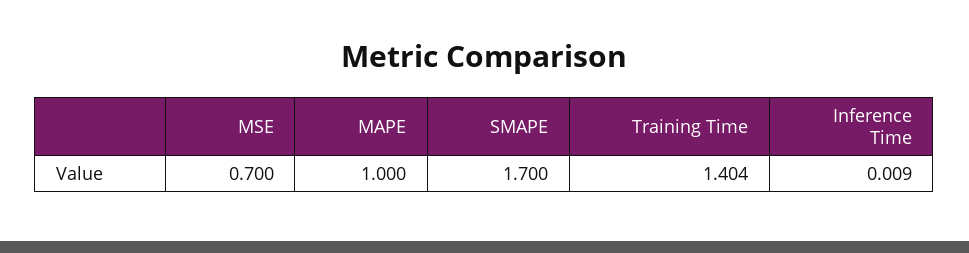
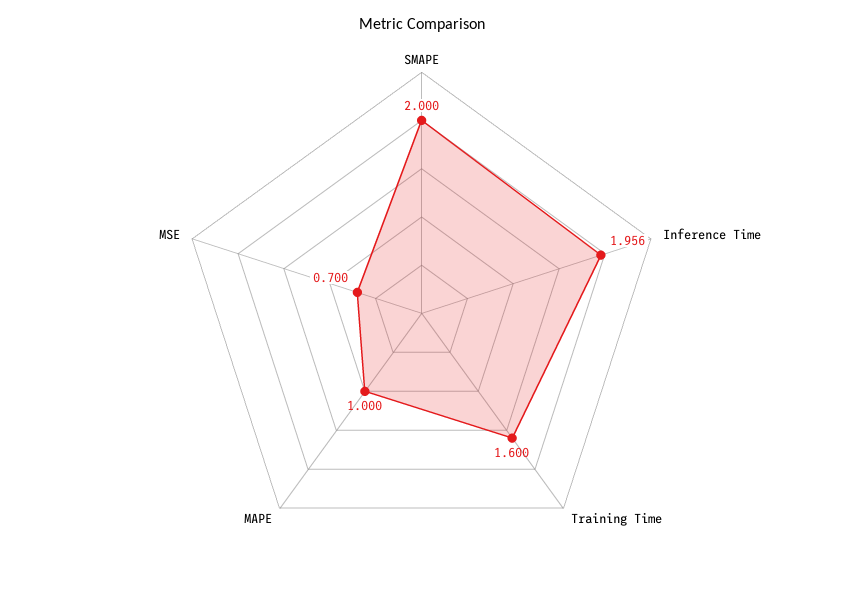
SMAPE: 1.7 -> 2
Training Time: 1.404 -> 1.6
Inference Time: 0.009 -> 1.956

